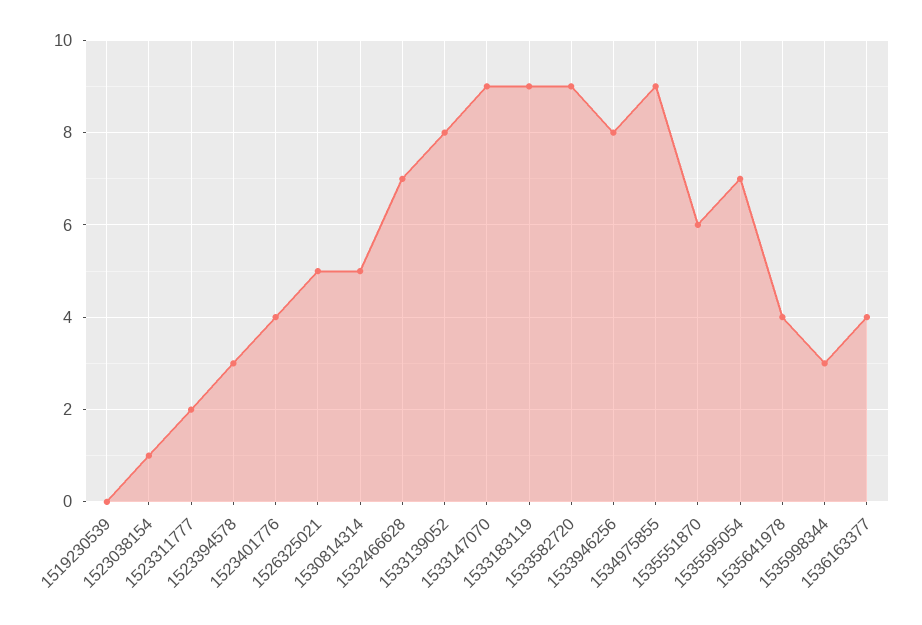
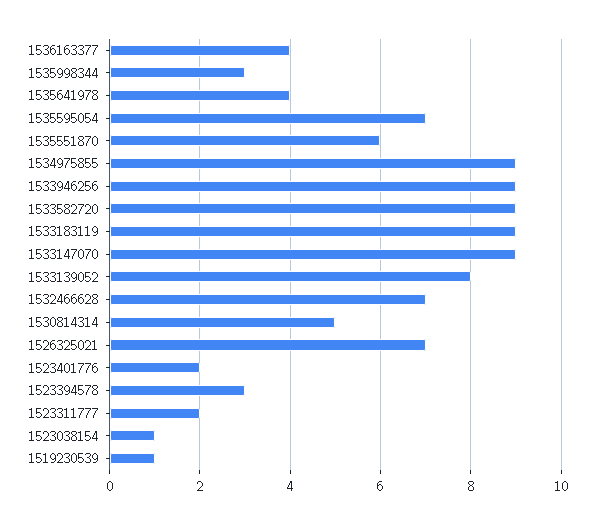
1519230539: 0 -> 1
1523401776: 4 -> 2
1526325021: 5 -> 7
1533946256: 8 -> 9

